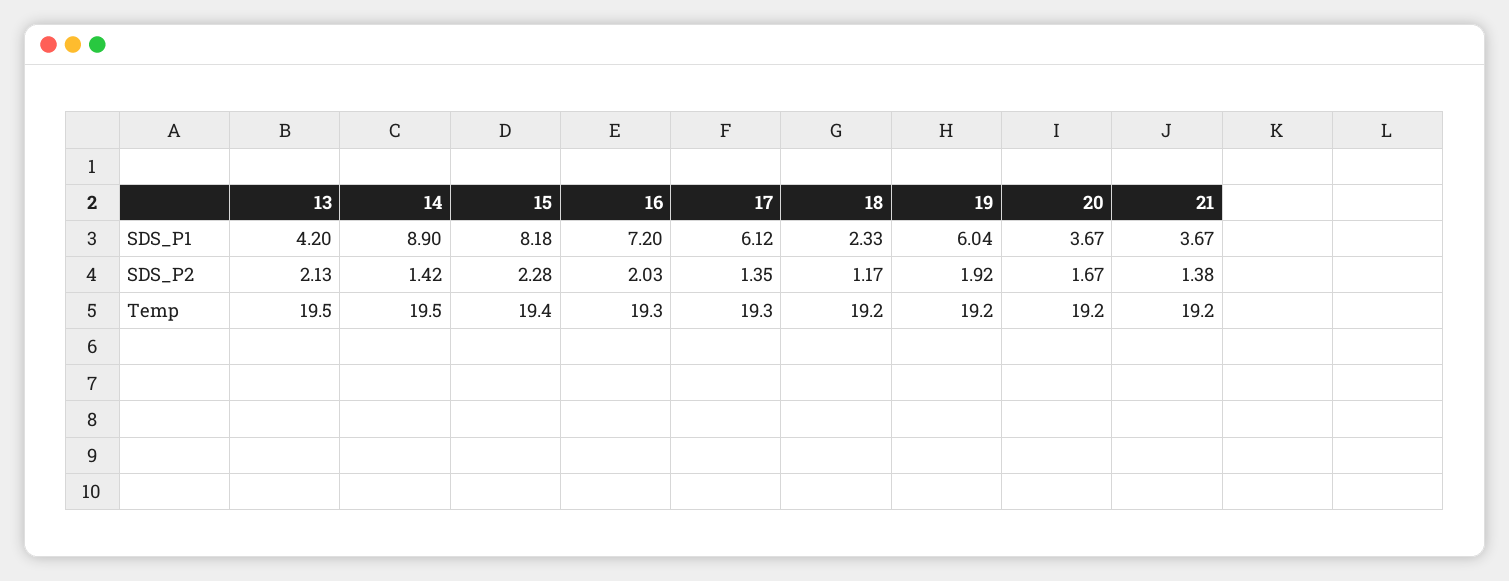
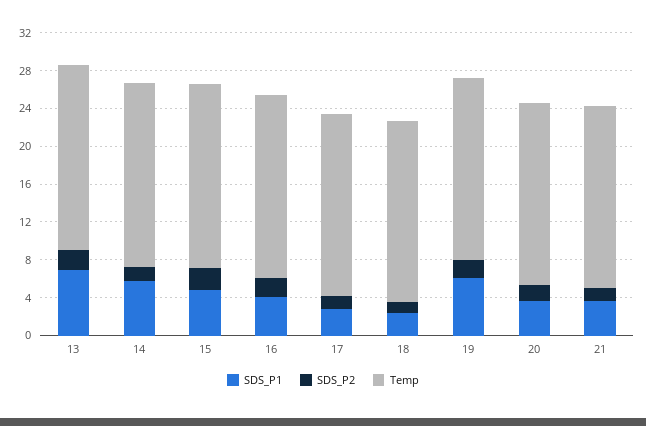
SDS_P1, 13: 4.2 -> 7
SDS_P1, 14: 8.9 -> 6
SDS_P1, 15: 8.18 -> 5
SDS_P1, 16: 7.2 -> 4
SDS_P1, 17: 6.12 -> 3

